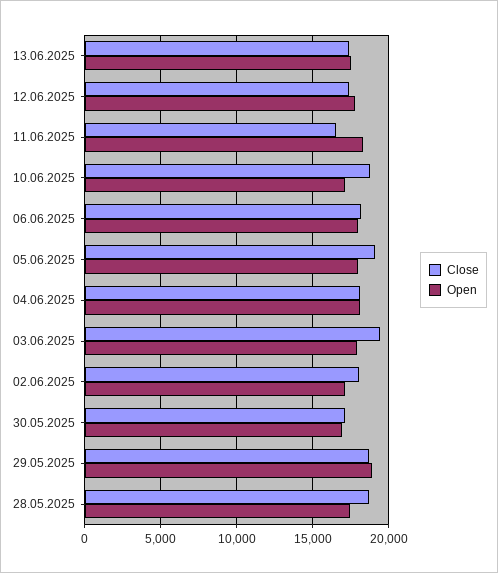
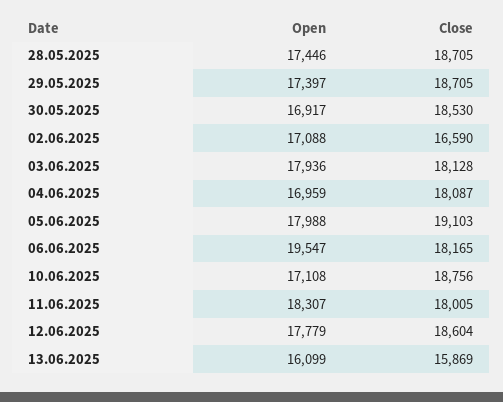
Close, 13.06.2025: 17500 -> 15869
Open, 13.06.2025: 17500 -> 16099
Close, 12.06.2025: 17500 -> 18604
Close, 11.06.2025: 16500 -> 18005
Open, 06.06.2025: 18000 -> 19547
Open, 04.06.2025: 18000 -> 16959
Close, 03.06.2025: 19500 -> 18128
Close, 02.06.2025: 18000 -> 16590
Close, 30.05.2025: 17000 -> 18530
Open, 29.05.2025: 19000 -> 17397

